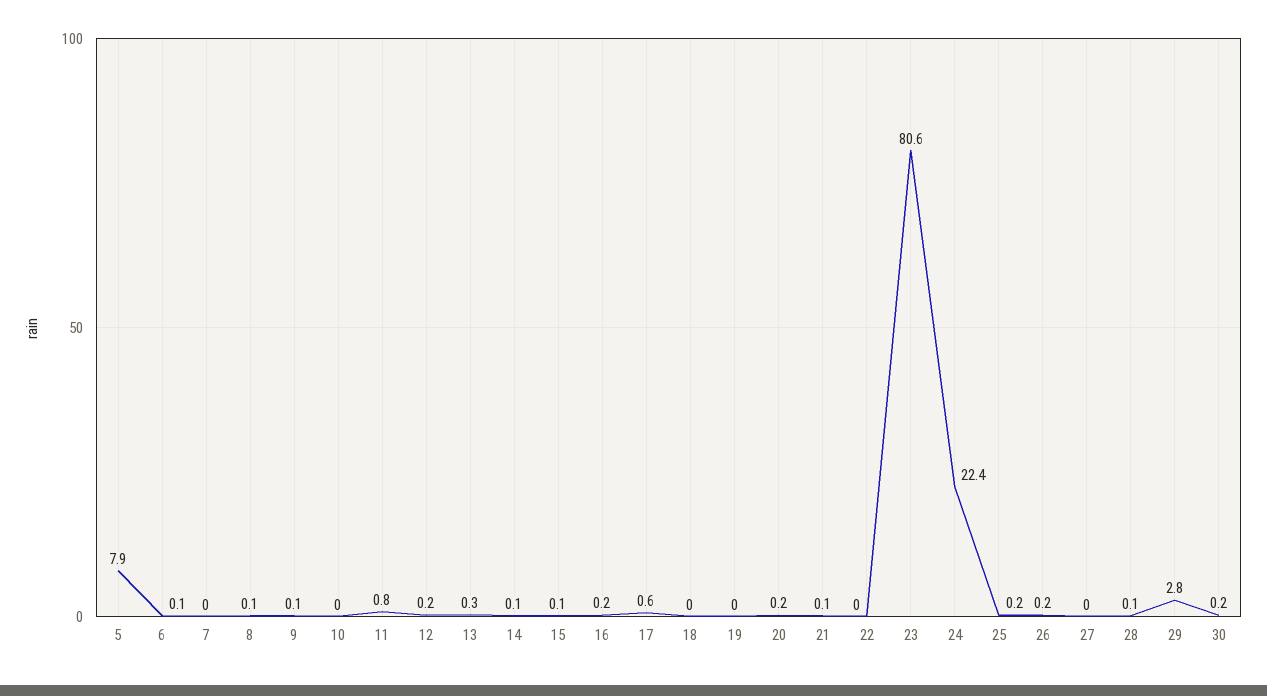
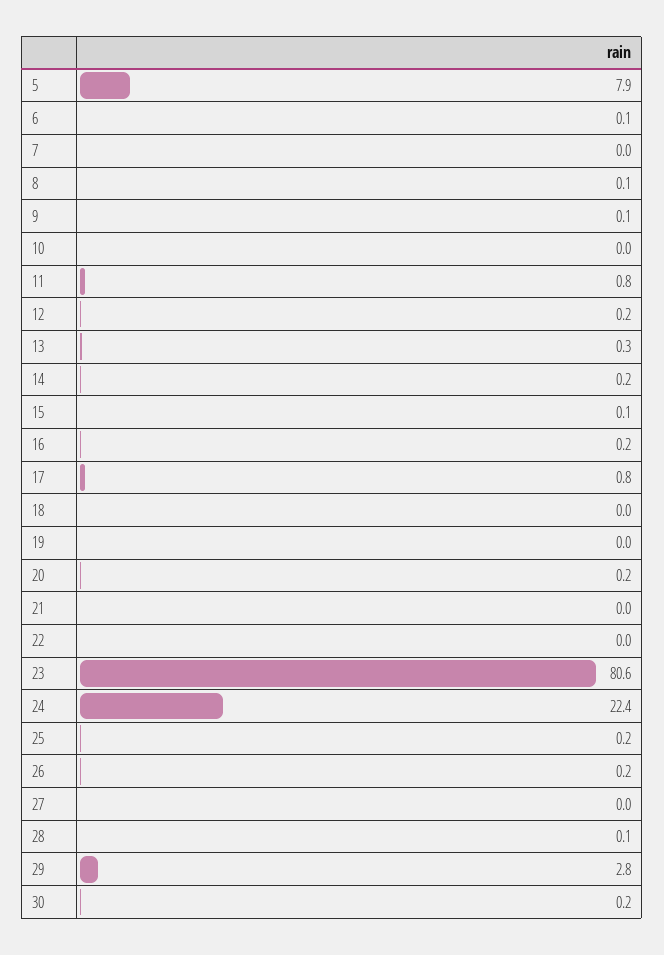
14: 0.1 -> 0.2
17: 0.6 -> 0.8
21: 0.1 -> 0

